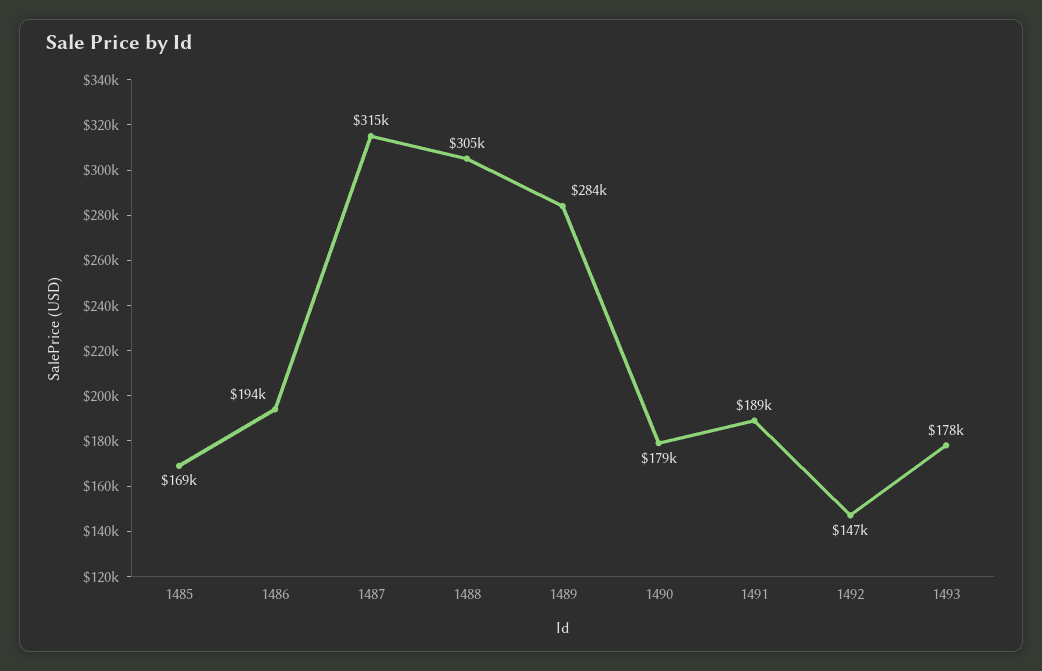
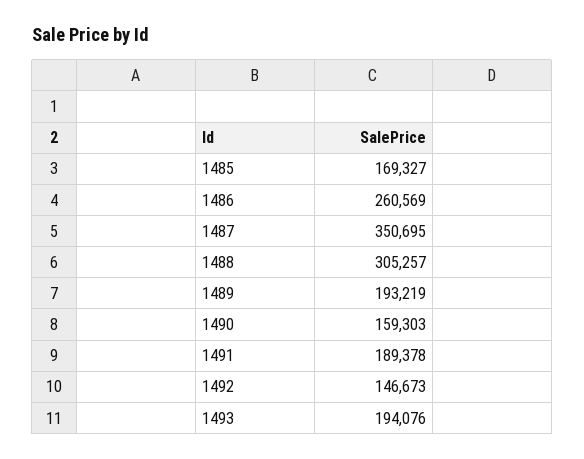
1486: 194000 -> 260569
1487: 315000 -> 350695
1489: 284000 -> 193219
1490: 179000 -> 159303
1493: 178000 -> 194076

